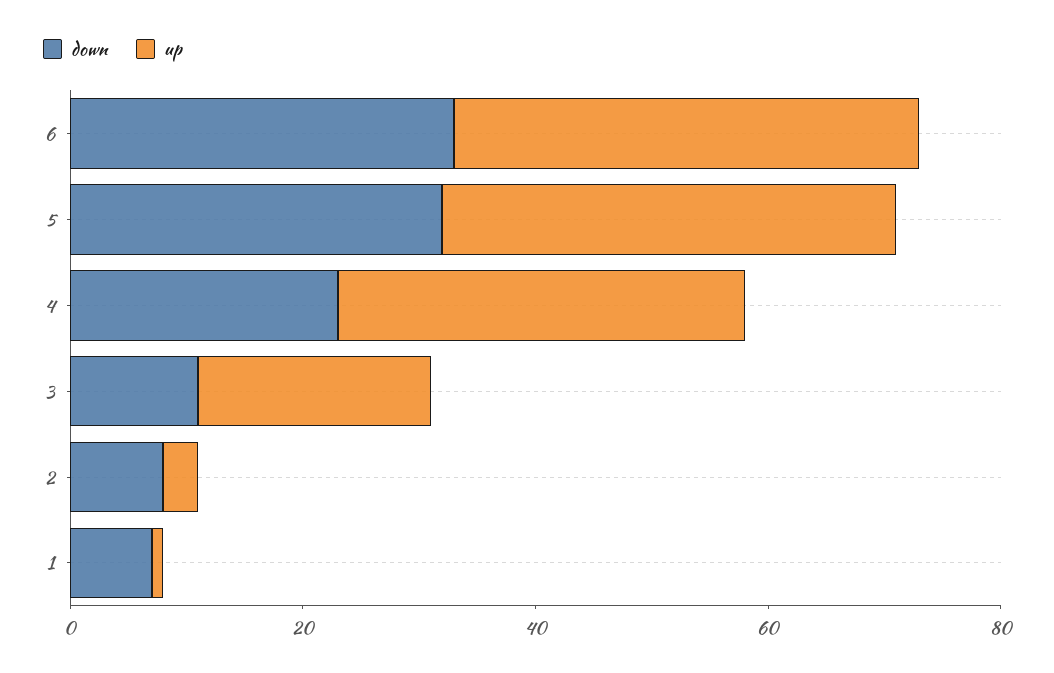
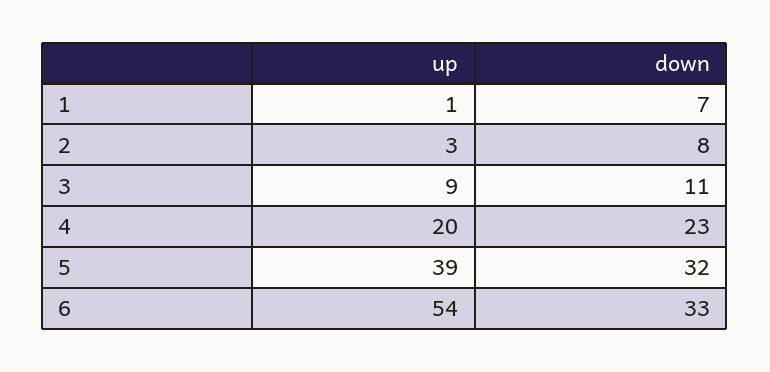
up, 6: 40 -> 54
up, 4: 35 -> 20
up, 3: 20 -> 9

